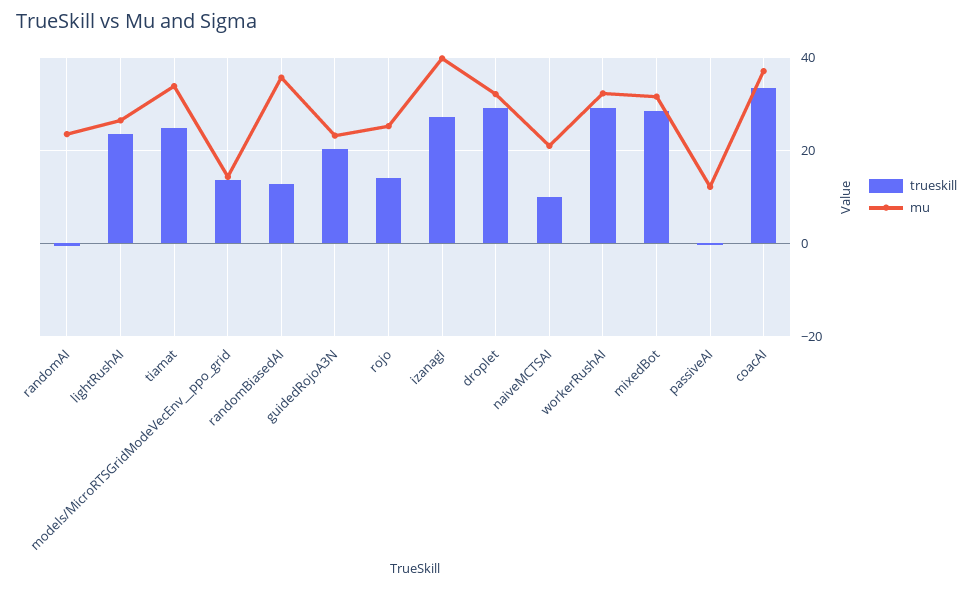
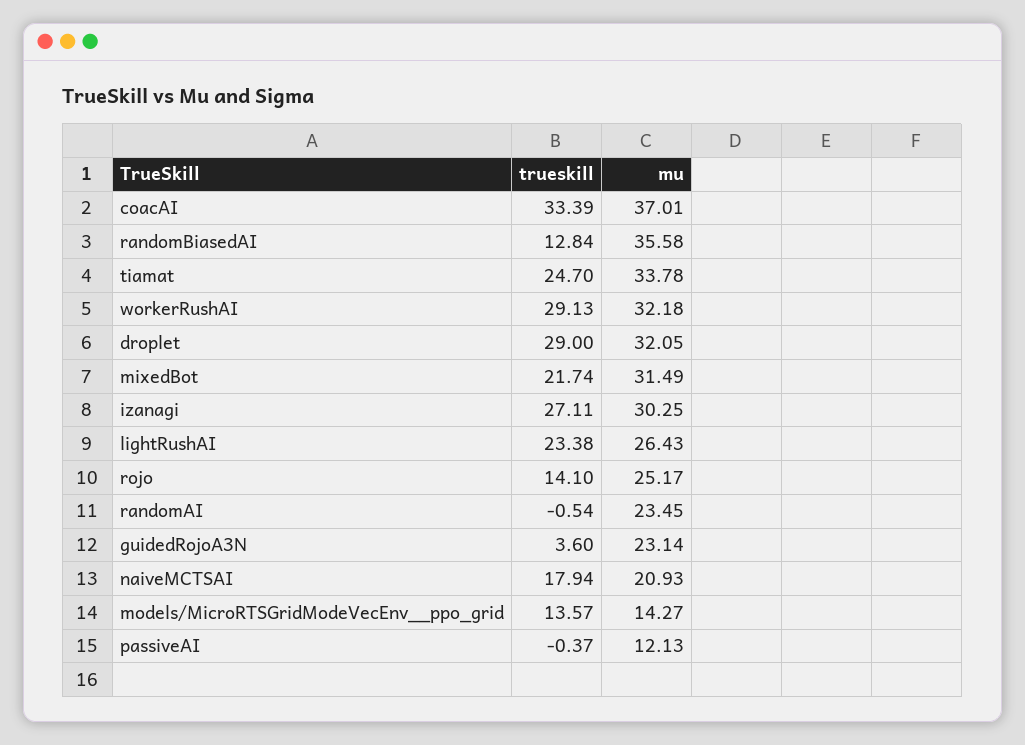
trueskill, guidedRojoA3N: 20 -> 3.6
mu, izanagi: 40 -> 30.25
trueskill, naiveMCTSAI: 10 -> 17.94
trueskill, mixedBot: 28 -> 21.74

